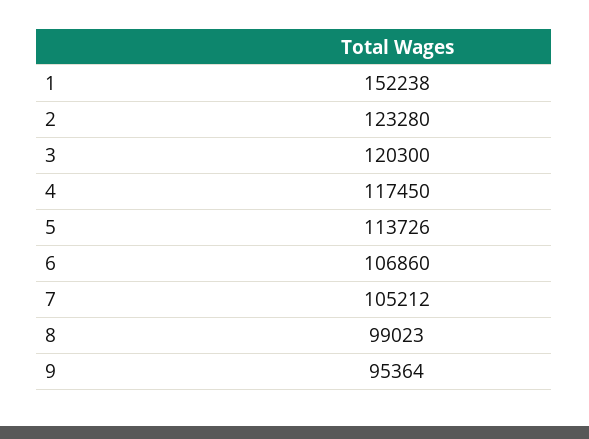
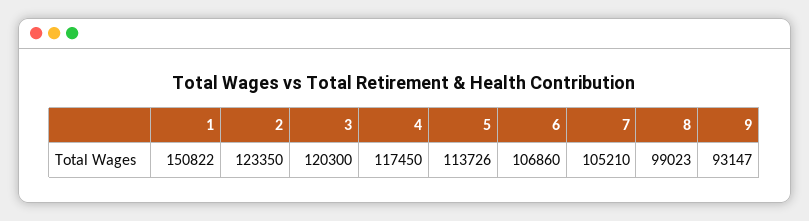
1: 152238 -> 150822
2: 123280 -> 123350
7: 105212 -> 105210
9: 95364 -> 93147

